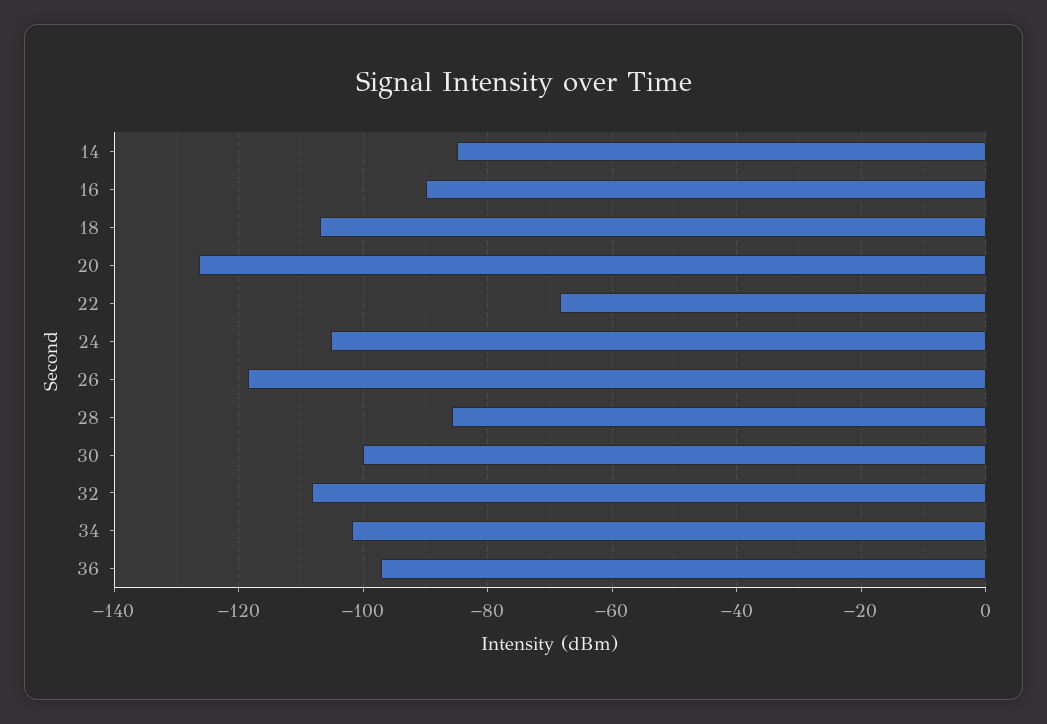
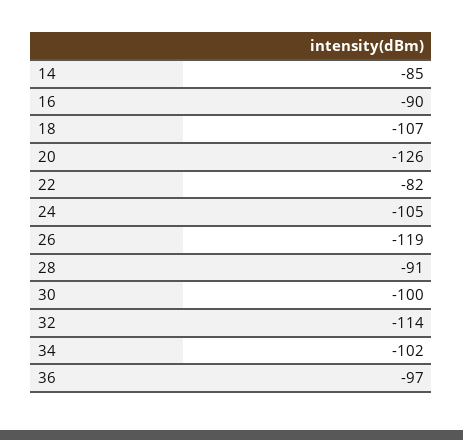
22: -68 -> -82
28: -86 -> -91
32: -108 -> -114

